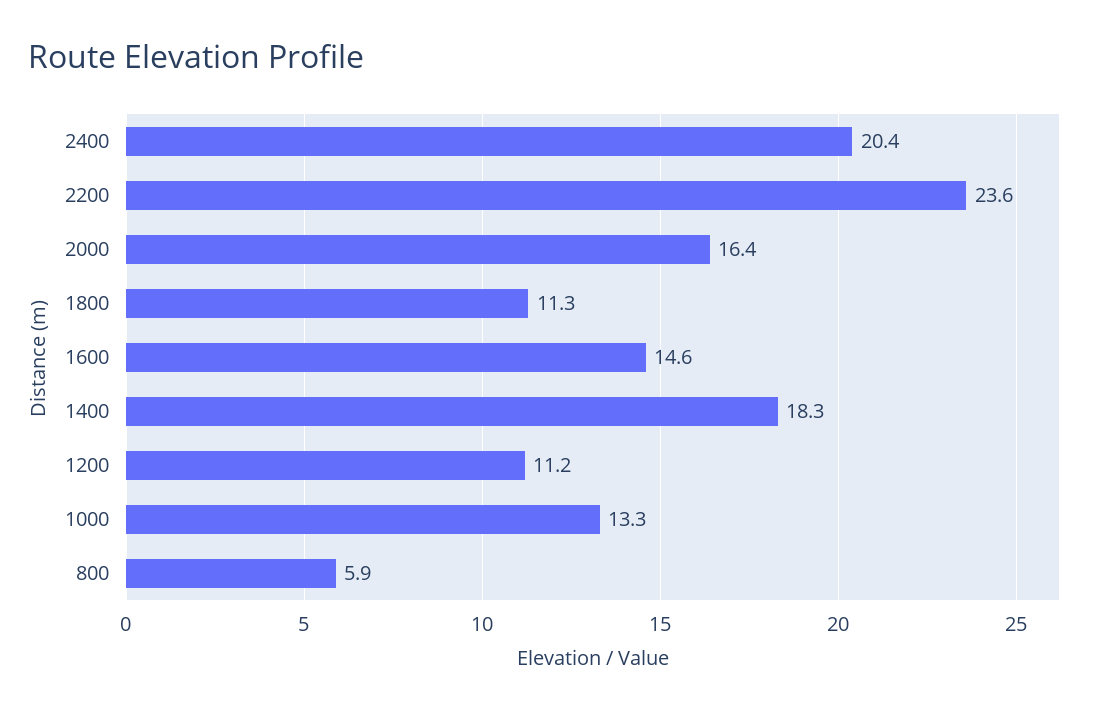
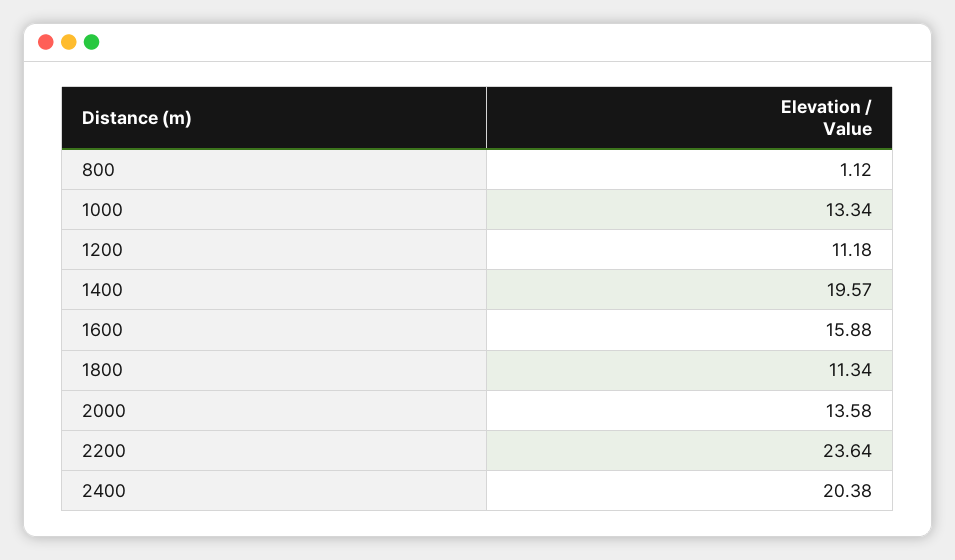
2000: 16.4 -> 13.58
1600: 14.6 -> 15.88
1400: 18.3 -> 19.57
800: 5.9 -> 1.12

